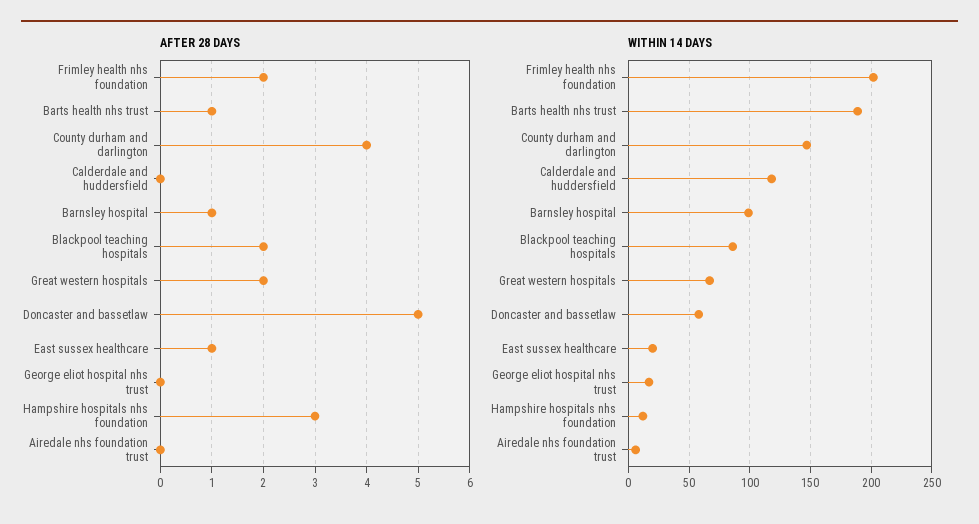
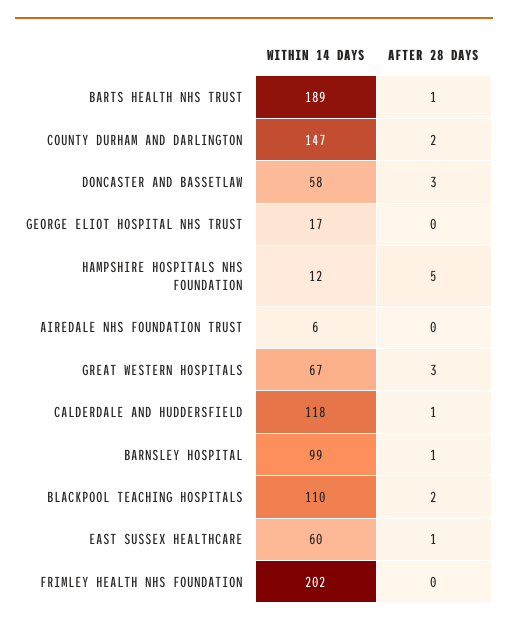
AFTER 28 DAYS, Frimley health nhs foundation: 2 -> 0
AFTER 28 DAYS, County durham and darlington: 4 -> 2
AFTER 28 DAYS, Calderdale and huddersfield: 0 -> 1
AFTER 28 DAYS, Great western hospitals: 2 -> 3
AFTER 28 DAYS, Doncaster and bassetlaw: 5 -> 3
AFTER 28 DAYS, Hampshire hospitals nhs foundation: 3 -> 5
WITHIN 14 DAYS, Blackpool teaching hospitals: 85 -> 110
WITHIN 14 DAYS, East sussex healthcare: 20 -> 60

